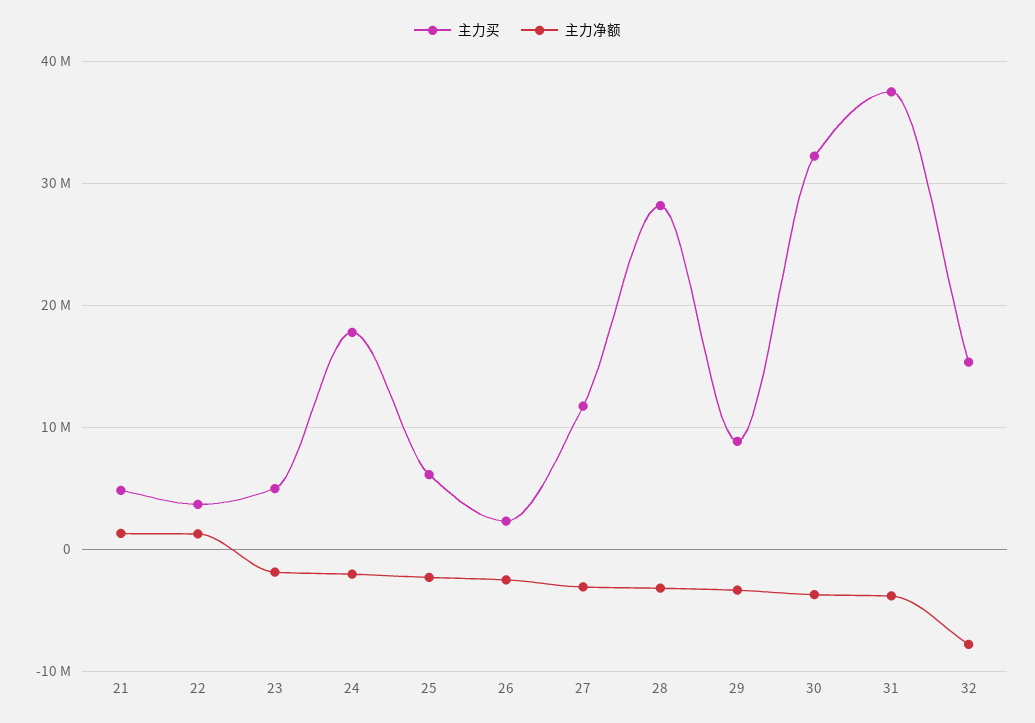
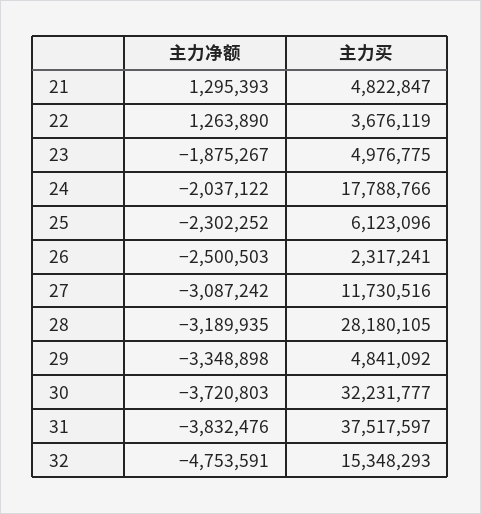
主力买, 29: 9000000 -> 4841092
主力净额, 32: -8000000 -> -4753591

